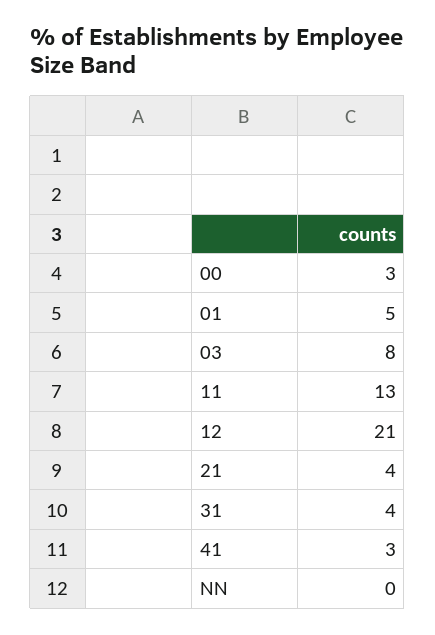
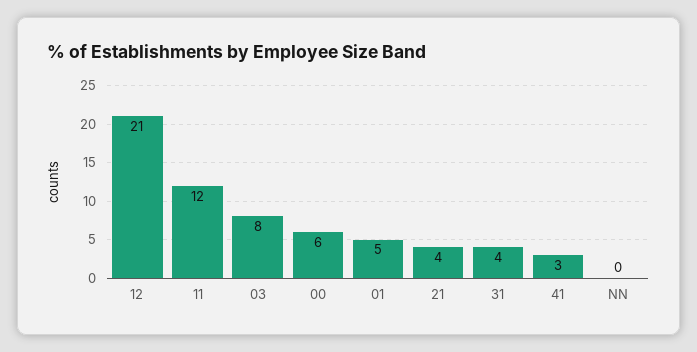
00: 3 -> 6
11: 13 -> 12

